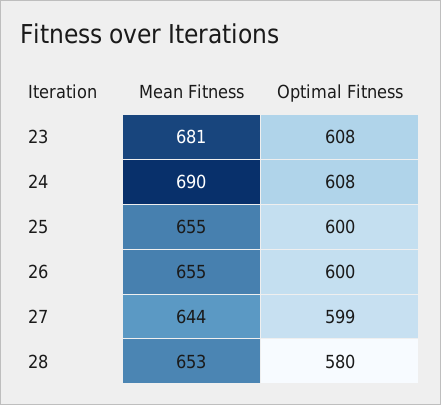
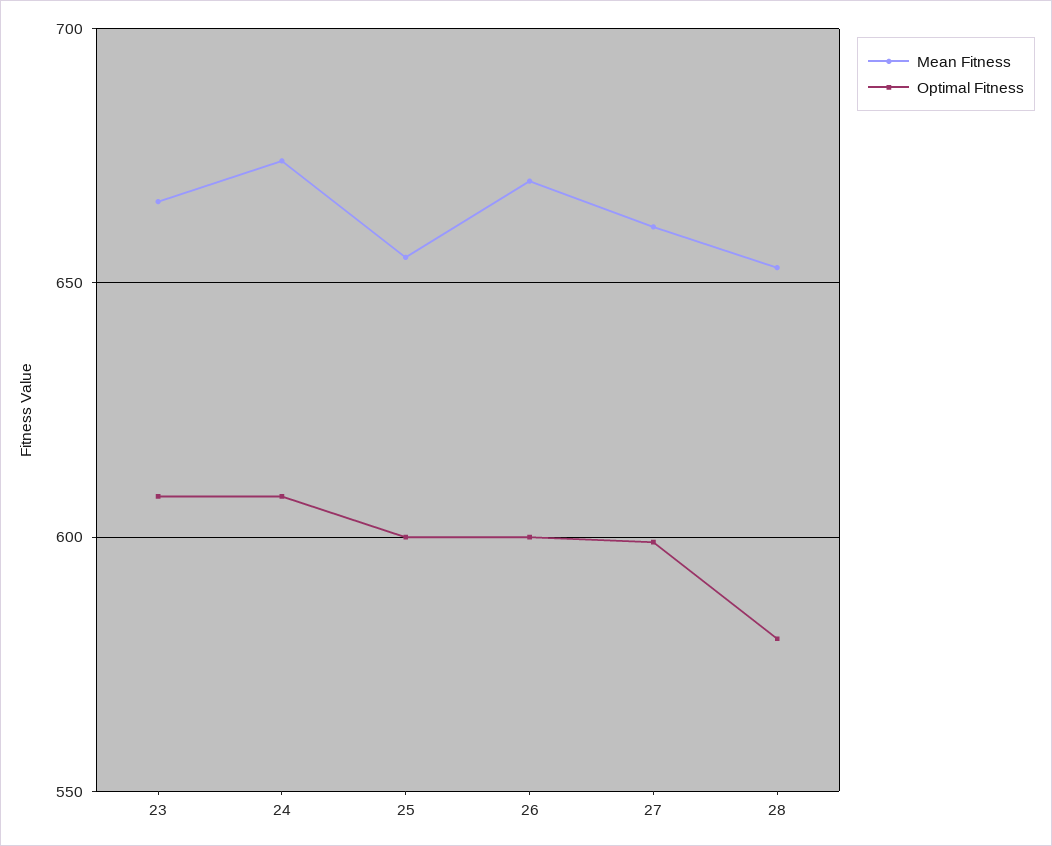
Mean Fitness, 23: 681 -> 665
Mean Fitness, 24: 690 -> 675
Mean Fitness, 26: 655 -> 670
Mean Fitness, 27: 644 -> 660

